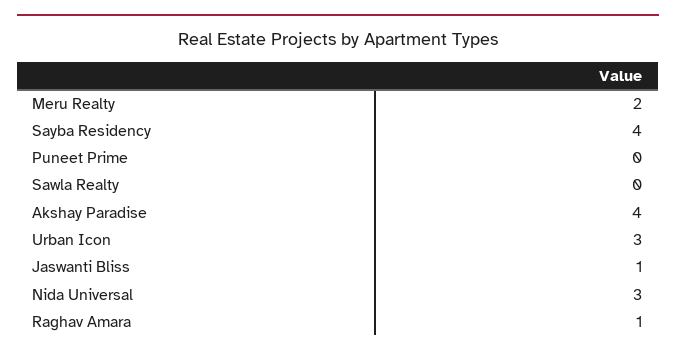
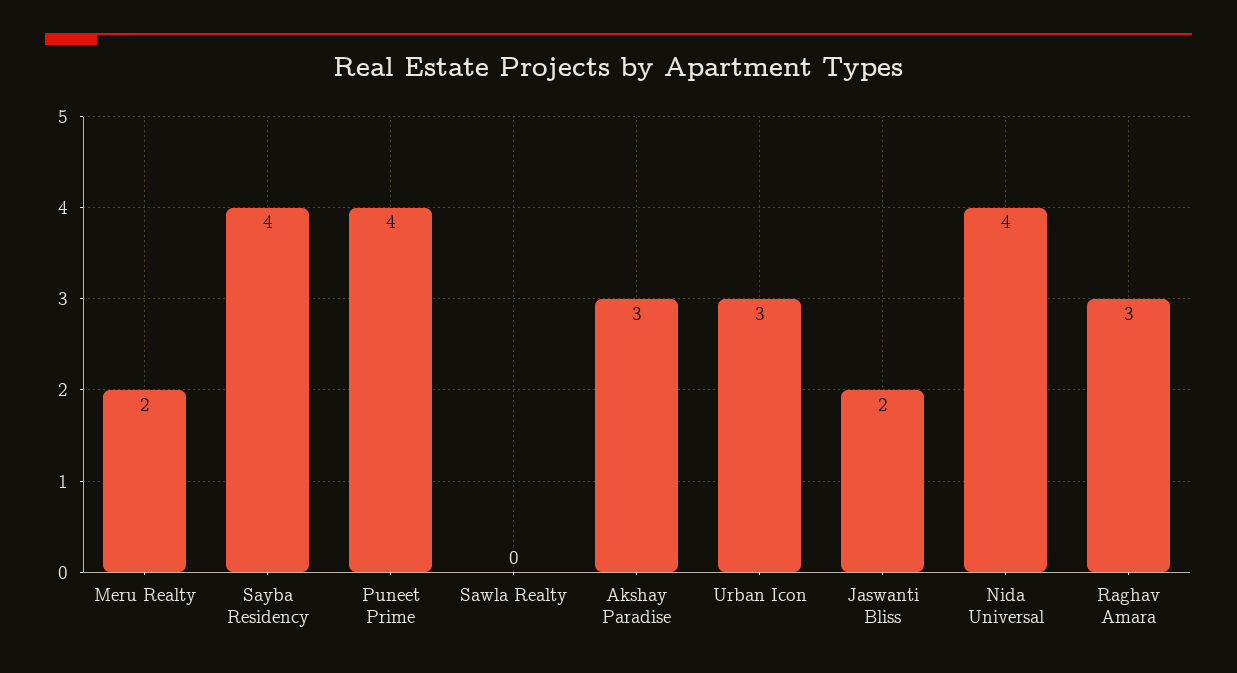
Puneet Prime: 0 -> 4
Akshay Paradise: 4 -> 3
Jaswanti Bliss: 1 -> 2
Nida Universal: 3 -> 4
Raghav Amara: 1 -> 3

